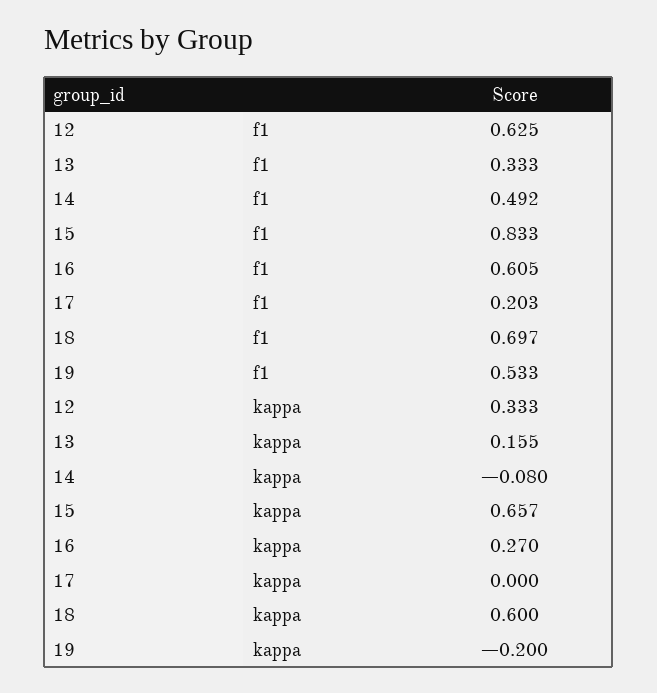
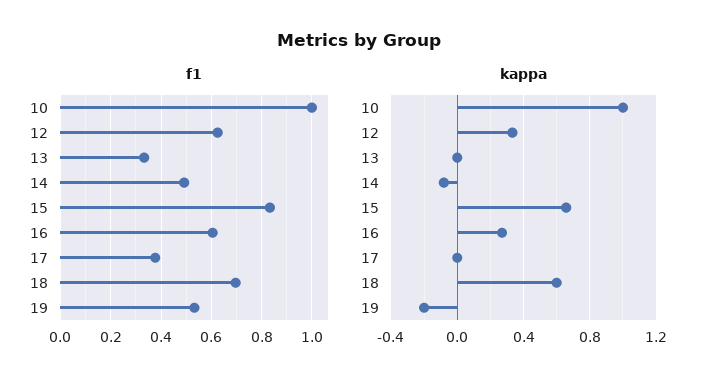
f1, 17: 0.203 -> 0.375
kappa, 13: 0.155 -> 0
f1, 10: none -> 1
kappa, 10: none -> 1

